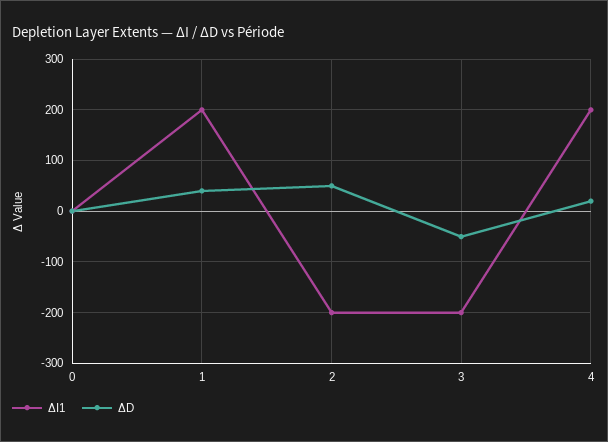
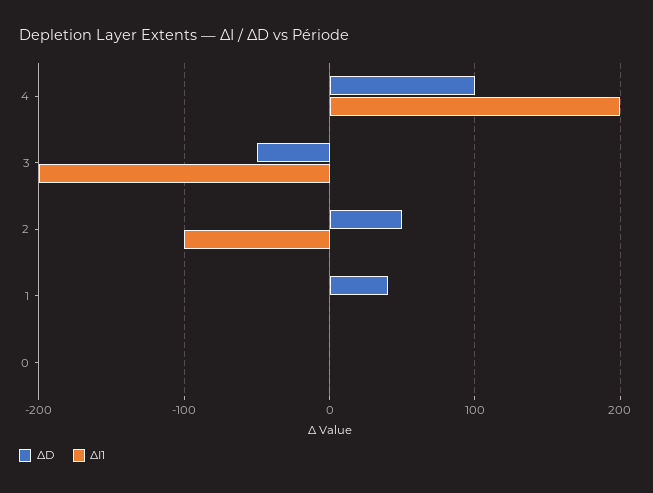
ΔI1, 1: 200 -> 0
ΔI1, 2: -200 -> -100
ΔD, 4: 20 -> 100

